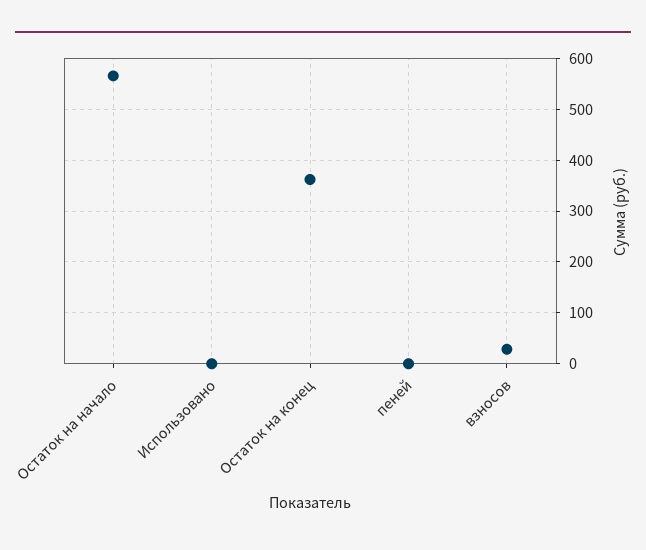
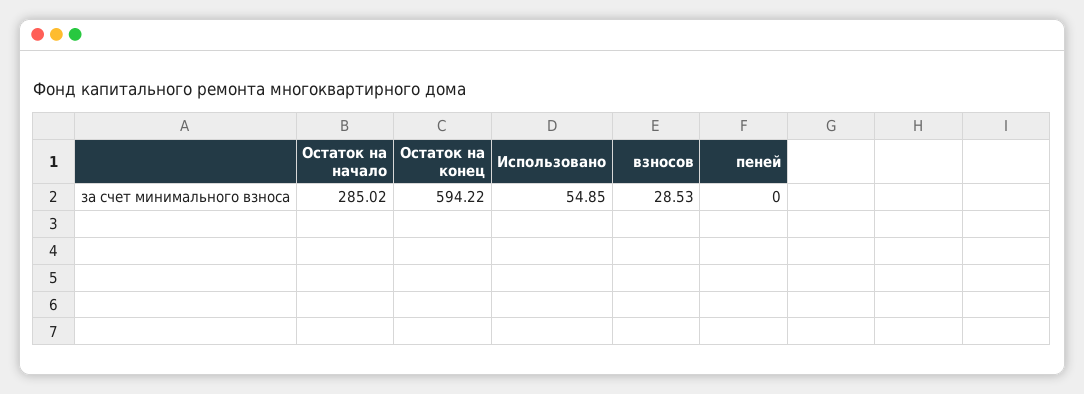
Остаток на начало: 560 -> 285.02
Использовано: 0 -> 54.85
Остаток на конец: 360 -> 594.22

